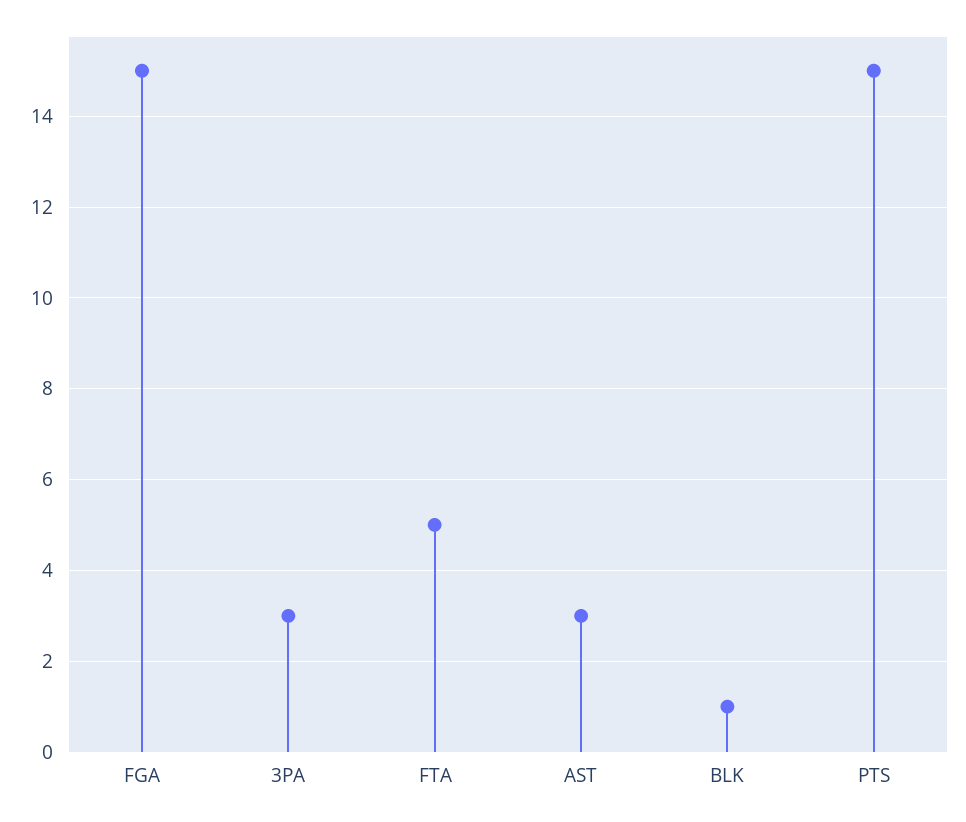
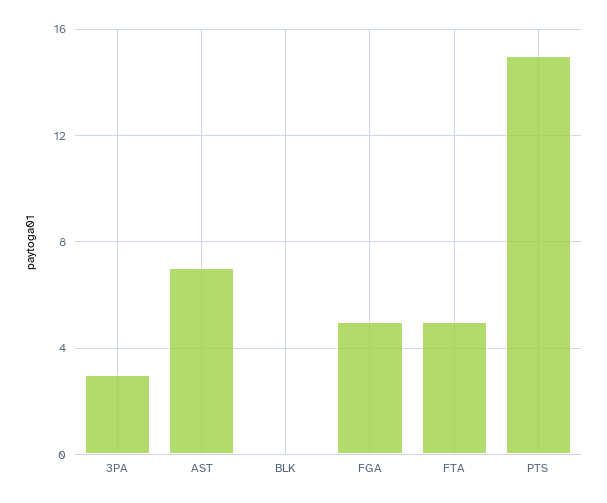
FGA: 15 -> 5
AST: 3 -> 7
BLK: 1 -> 0

